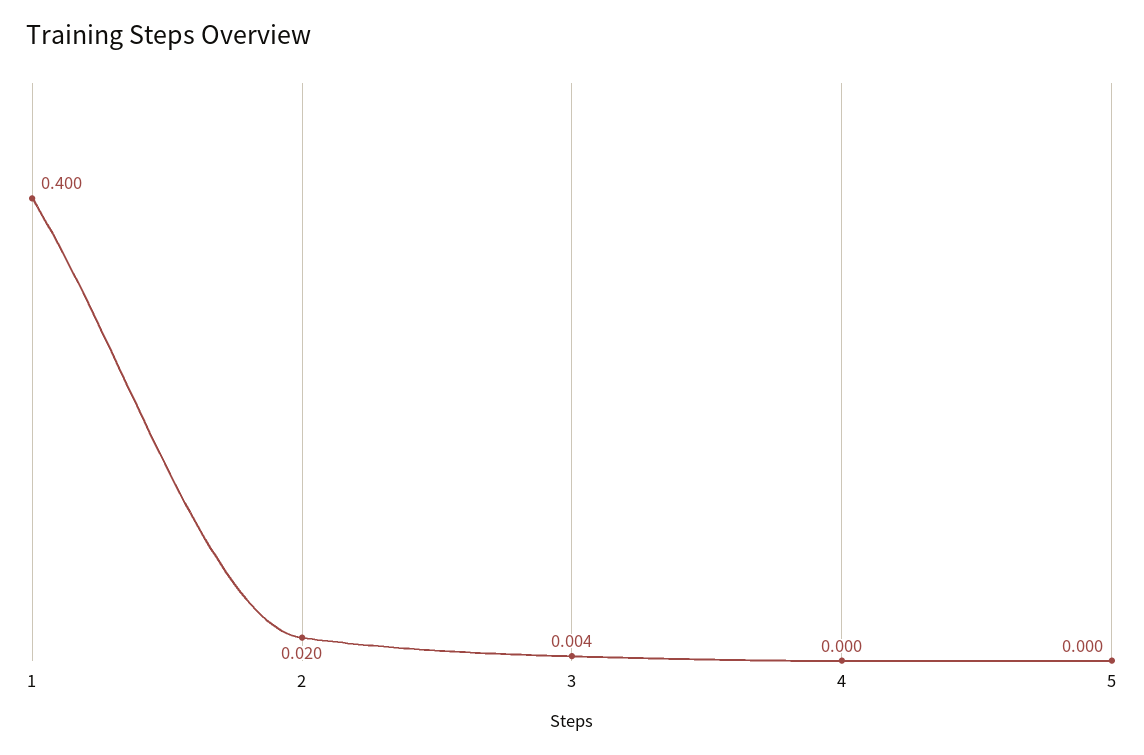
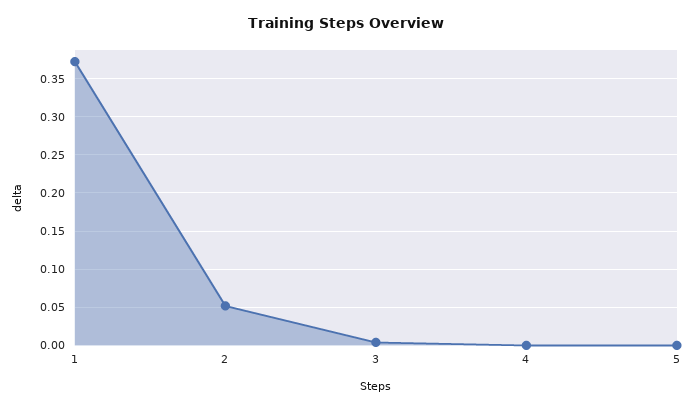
1: 0.4 -> 0.37
2: 0.02 -> 0.05

